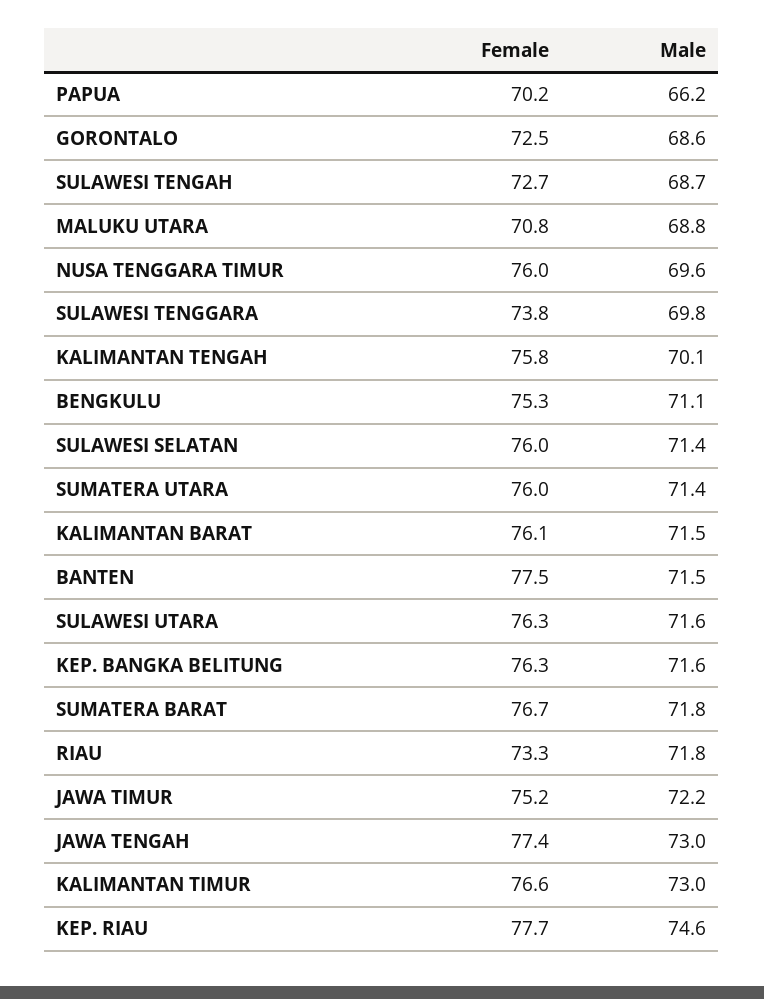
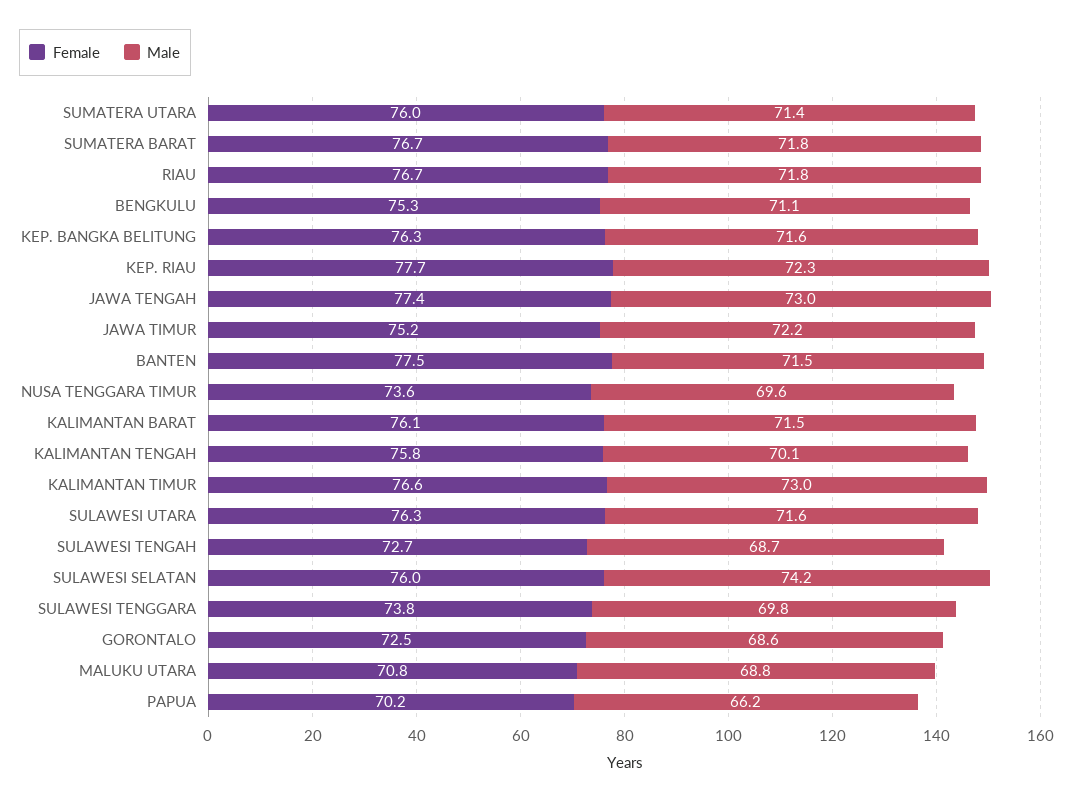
Female, NUSA TENGGARA TIMUR: 76 -> 73.6
Male, SULAWESI SELATAN: 71.4 -> 74.2
Female, RIAU: 73.3 -> 76.7
Male, KEP. RIAU: 74.6 -> 72.3

